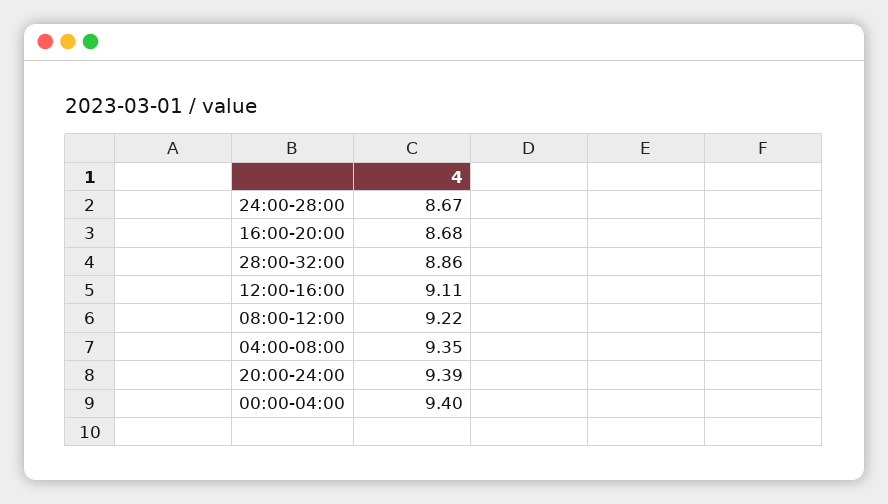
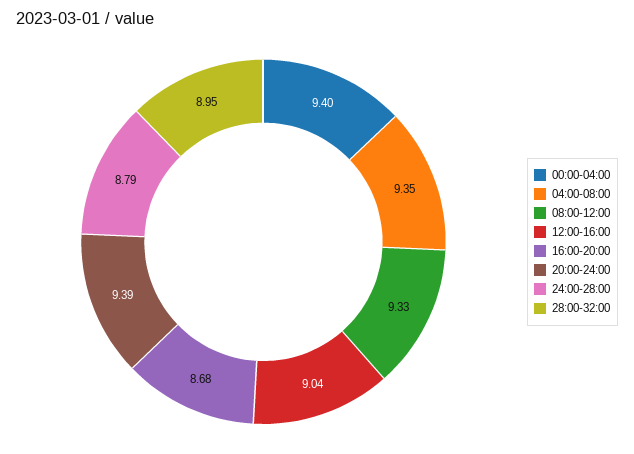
24:00-28:00: 8.67 -> 8.79
28:00-32:00: 8.86 -> 8.95
12:00-16:00: 9.11 -> 9.04
08:00-12:00: 9.22 -> 9.33

